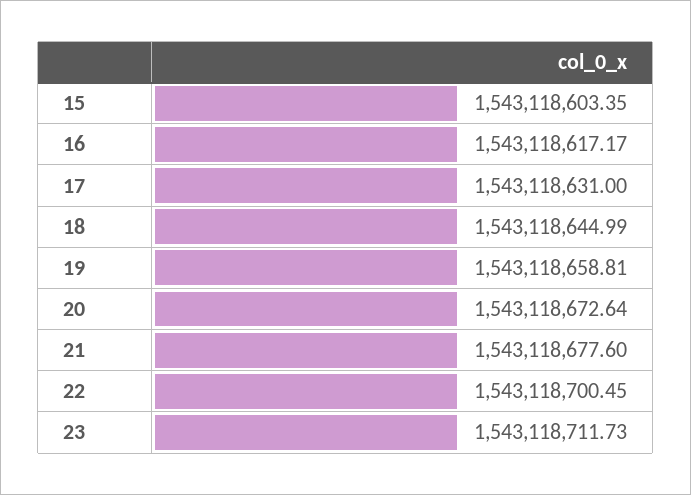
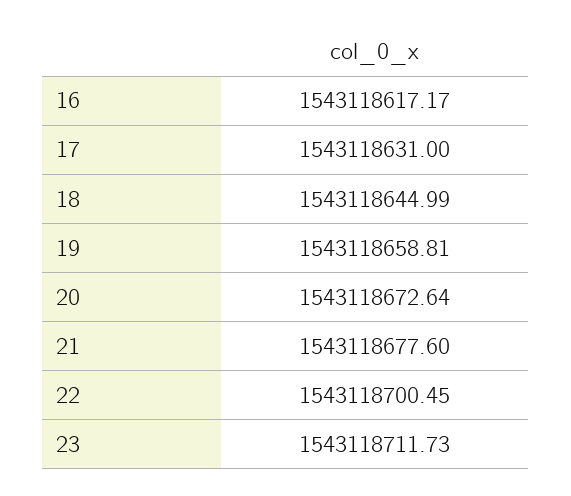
15: 1543118603.35 -> none

